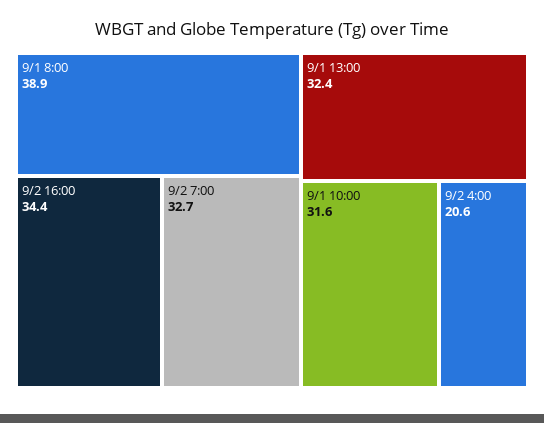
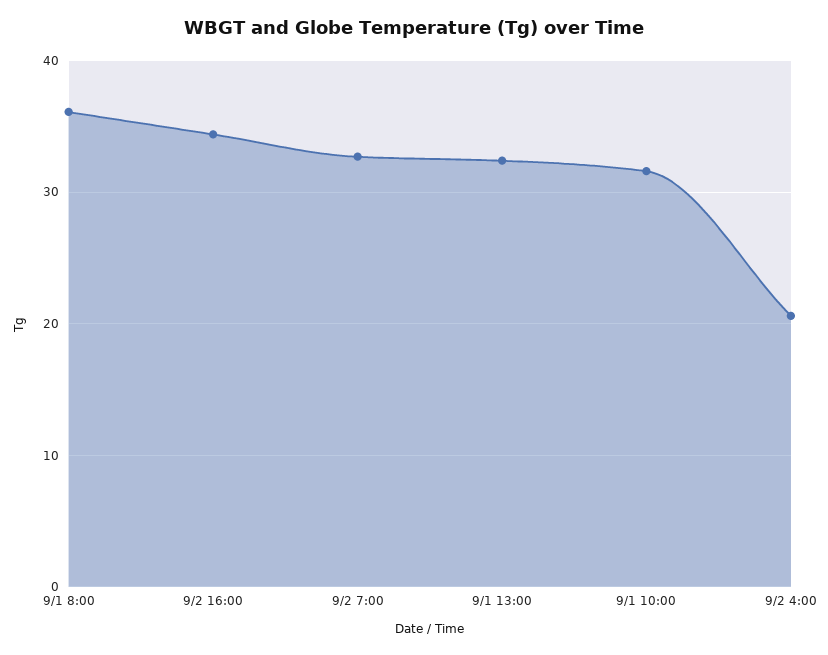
9/1 8:00: 38.9 -> 36

